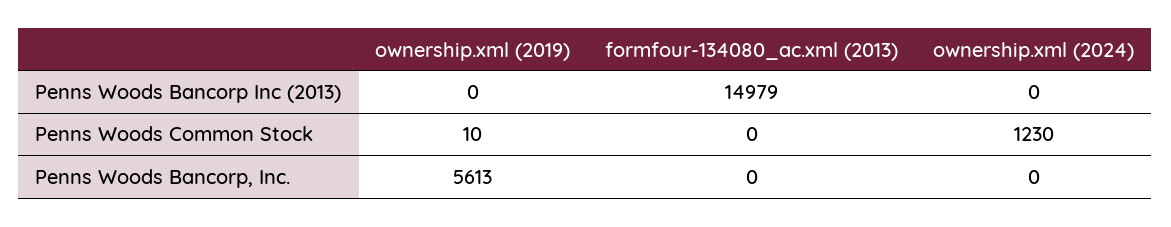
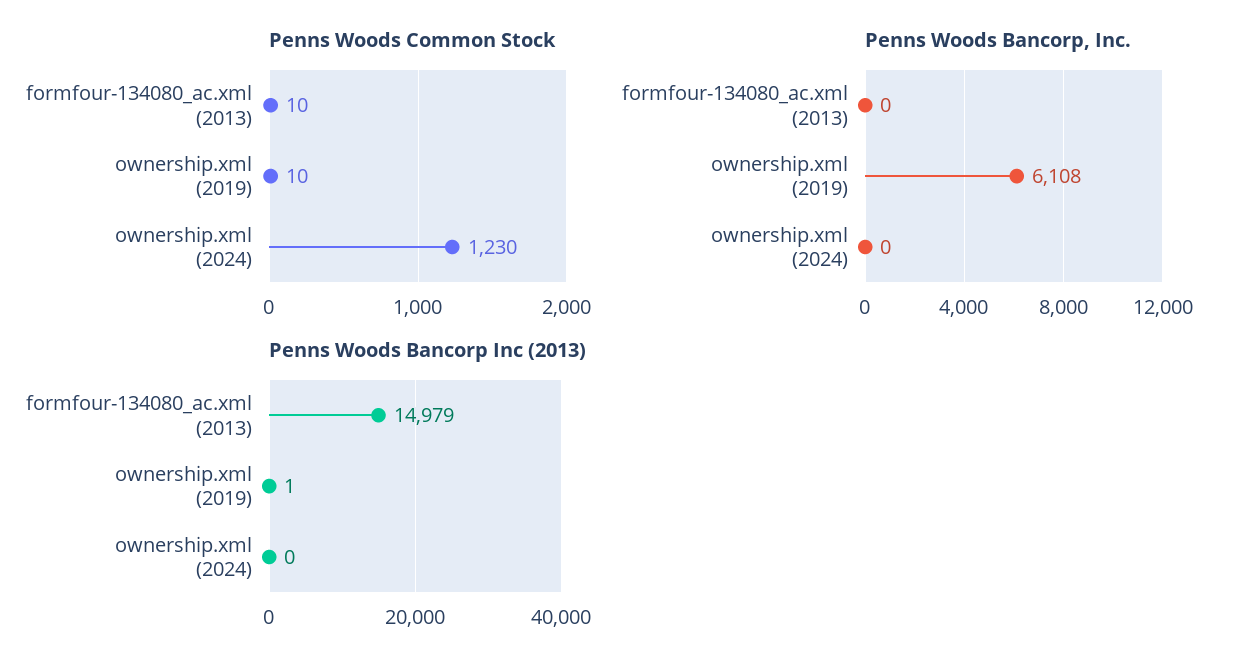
Penns Woods Bancorp Inc (2013), ownership.xml (2019): 0 -> 1
Penns Woods Common Stock, formfour-134080_ac.xml (2013): 0 -> 10
Penns Woods Bancorp, Inc., ownership.xml (2019): 5613 -> 6108

